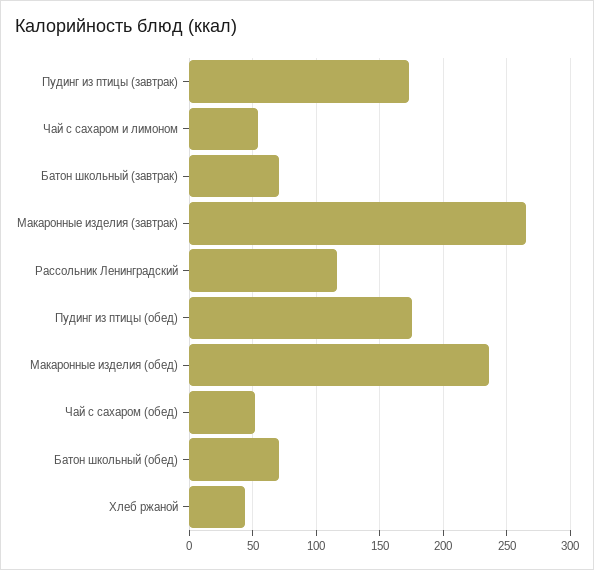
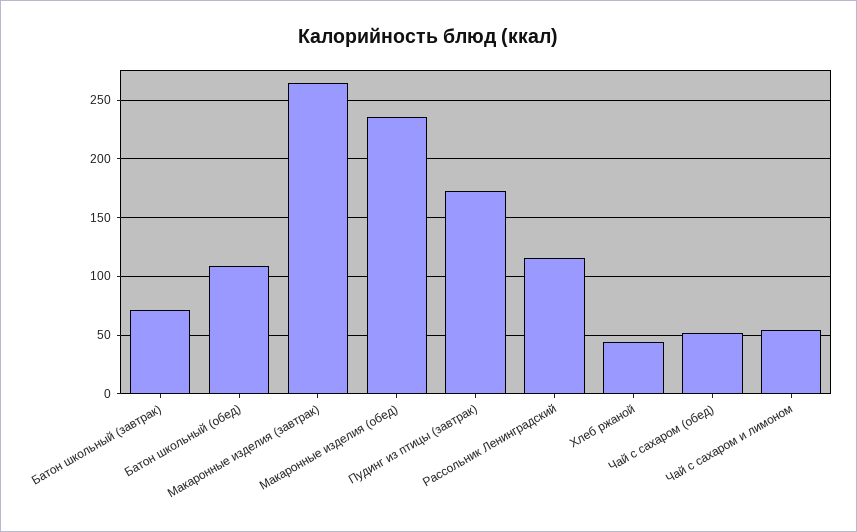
Пудинг из птицы (обед): 175 -> none
Батон школьный (обед): 70 -> 110

